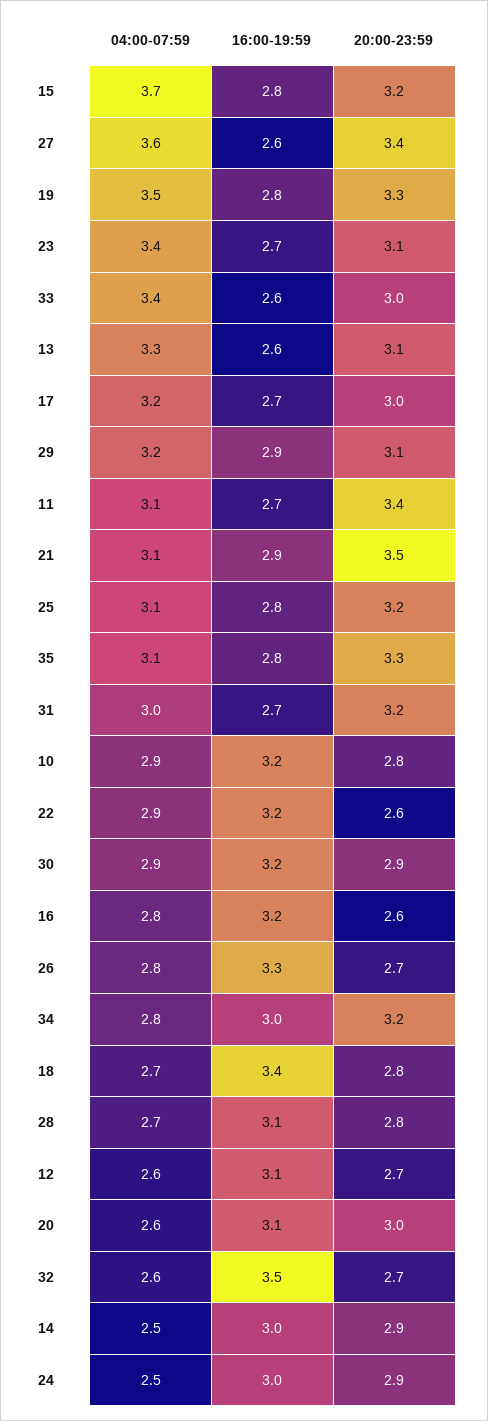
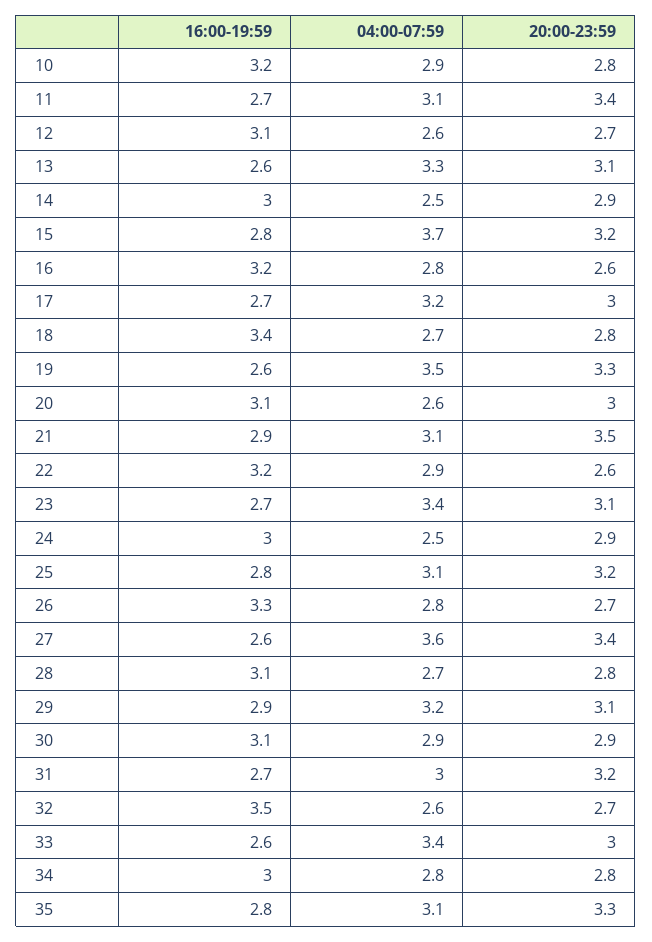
16:00-19:59, 19: 2.8 -> 2.6
16:00-19:59, 30: 3.2 -> 3.1
20:00-23:59, 34: 3.2 -> 2.8

